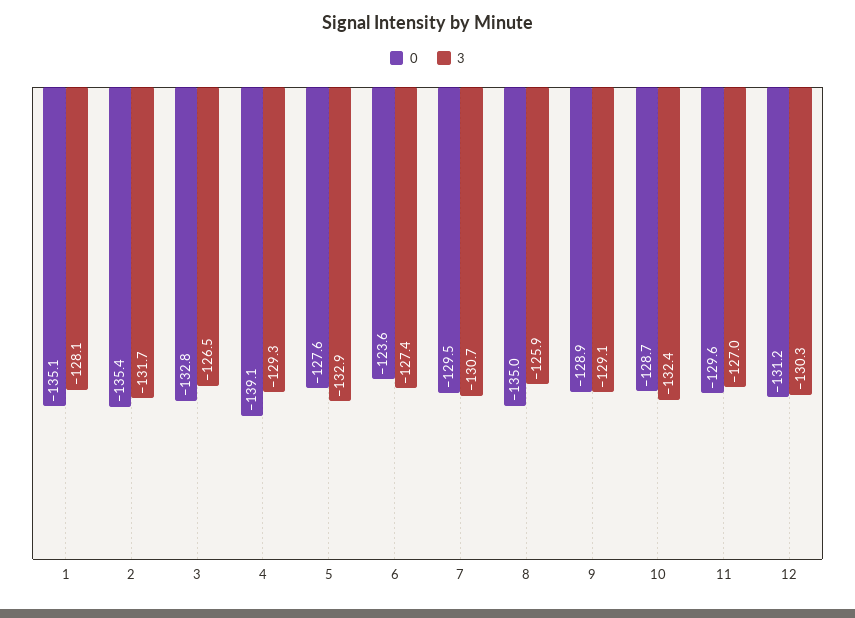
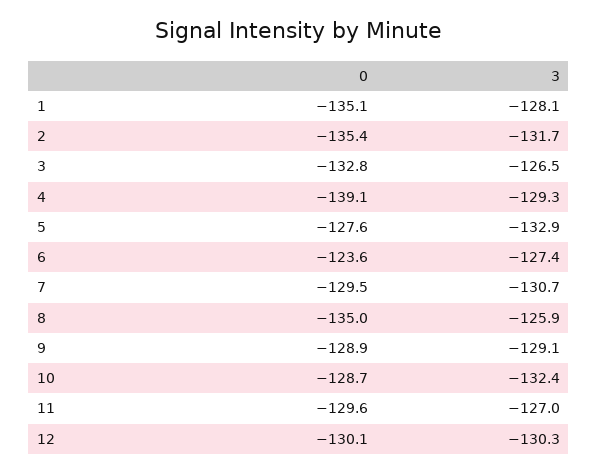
0, 12: -131.2 -> -130.1

